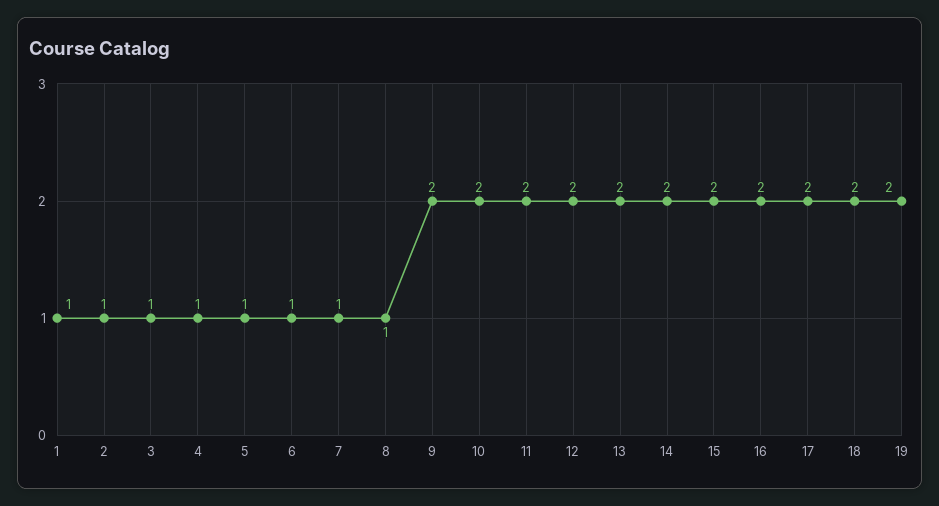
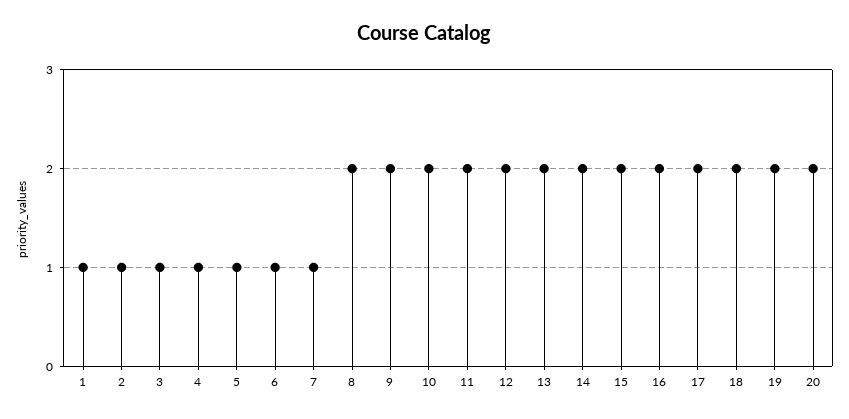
8: 1 -> 2
20: none -> 2

